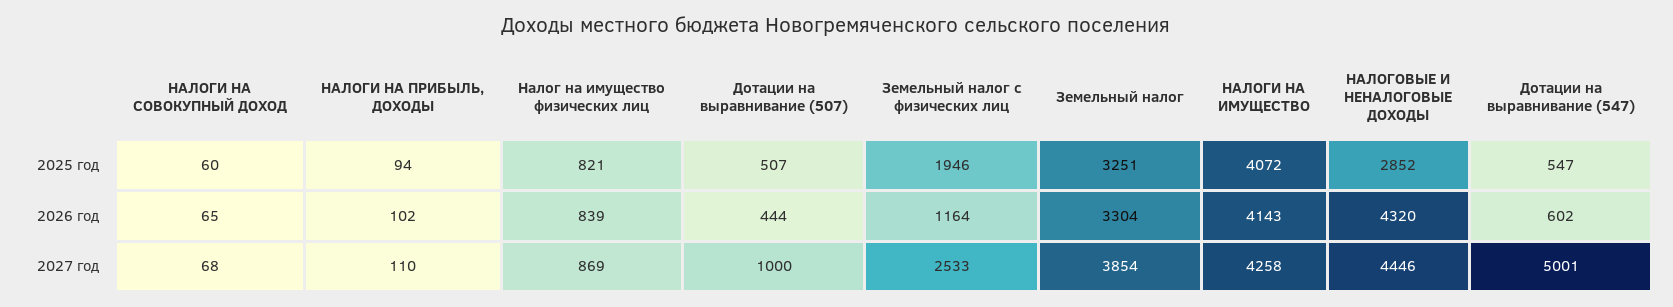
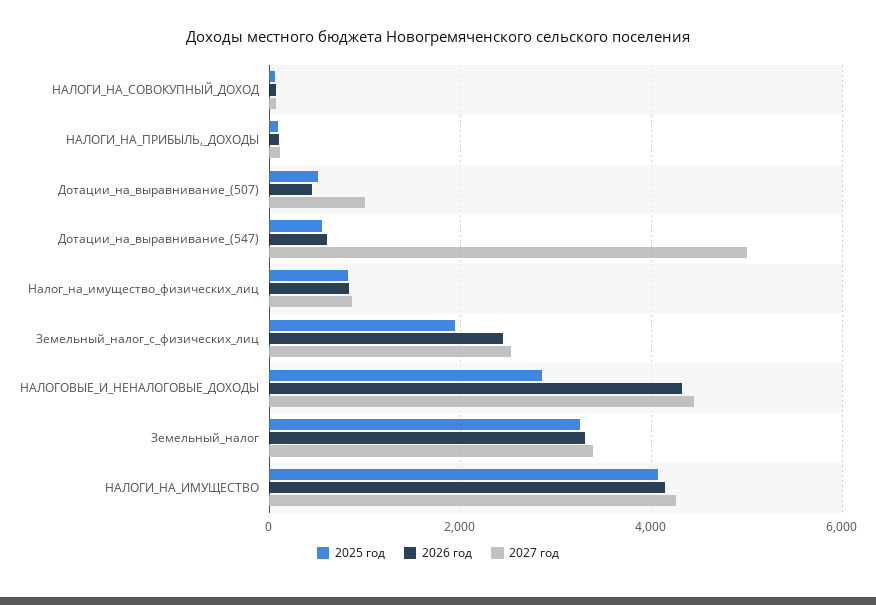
2026 год, Земельный налог с физических лиц: 1164 -> 2400
2027 год, Земельный налог: 3854 -> 3400

